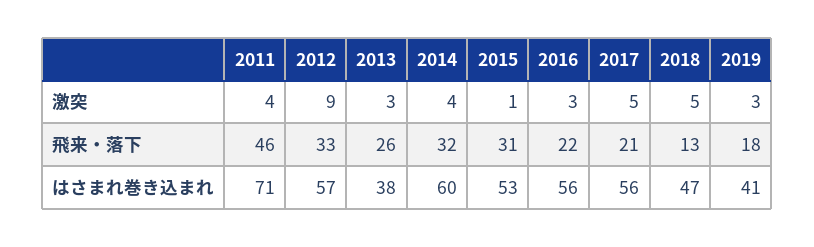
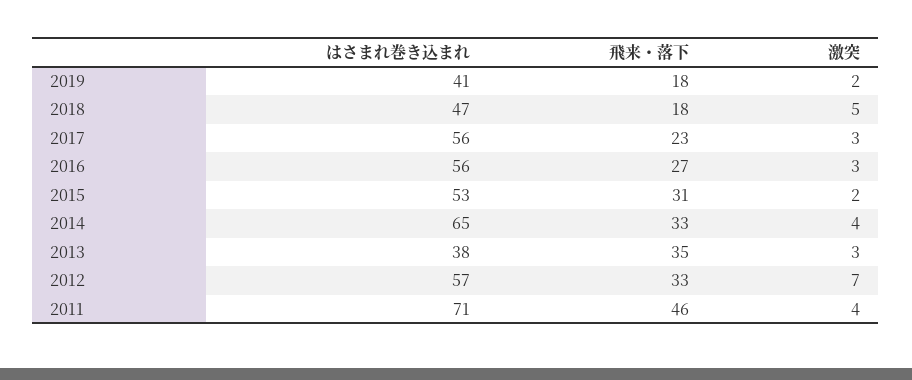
2012, 激突: 9 -> 7
2015, 激突: 1 -> 2
2017, 激突: 5 -> 3
2019, 激突: 3 -> 2
2013, 飛来・落下: 26 -> 35
2014, 飛来・落下: 32 -> 33
2016, 飛来・落下: 22 -> 27
2017, 飛来・落下: 21 -> 23
2018, 飛来・落下: 13 -> 18
2014, はさまれ巻き込まれ: 60 -> 65

